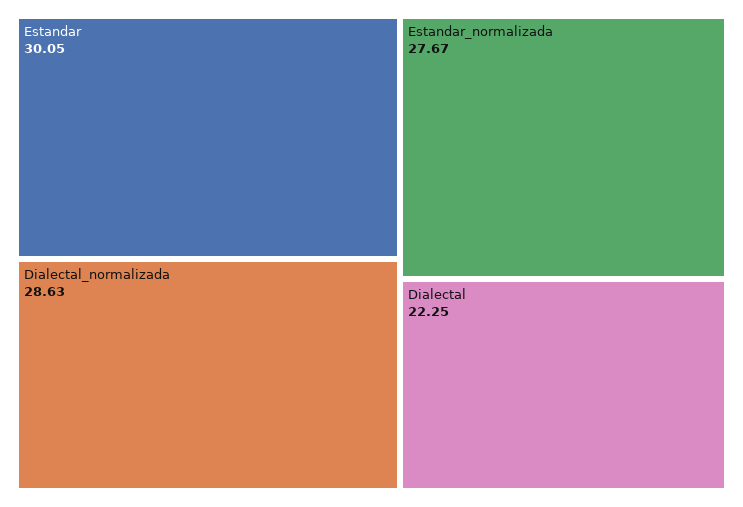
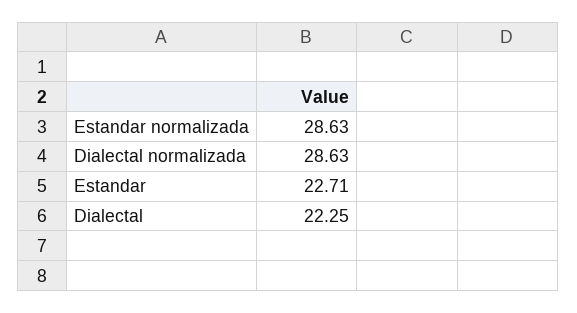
Estandar: 30.05 -> 22.71
Estandar_normalizada: 27.67 -> 28.63

